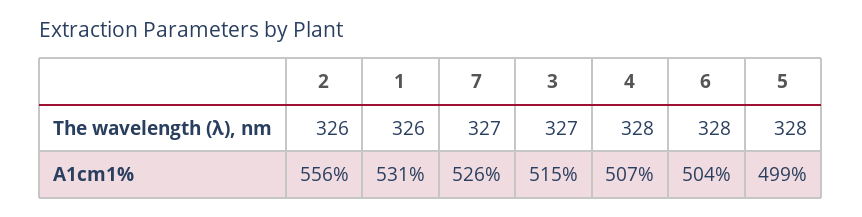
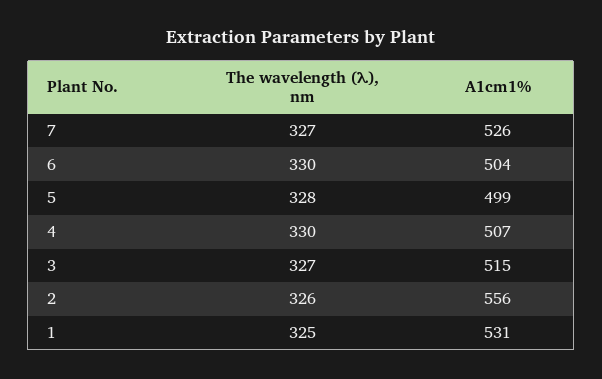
1, The wavelength (λ), nm: 326 -> 325
4, The wavelength (λ), nm: 328 -> 330
6, The wavelength (λ), nm: 328 -> 330

